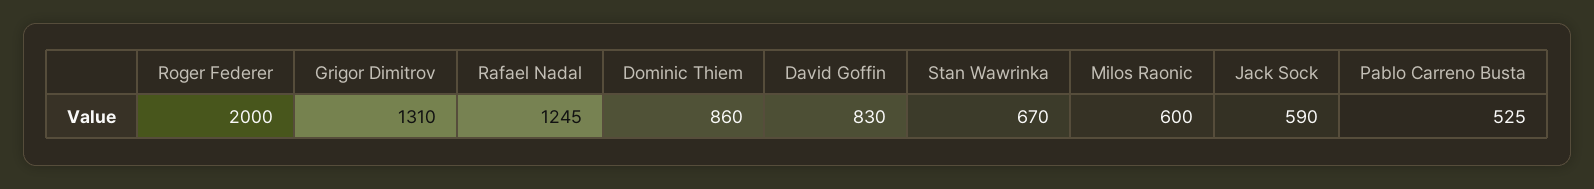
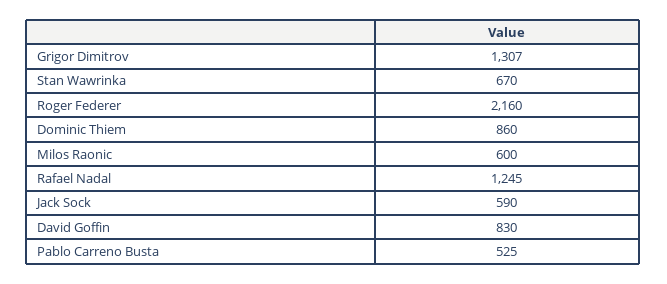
Roger Federer: 2000 -> 2160
Grigor Dimitrov: 1310 -> 1307

